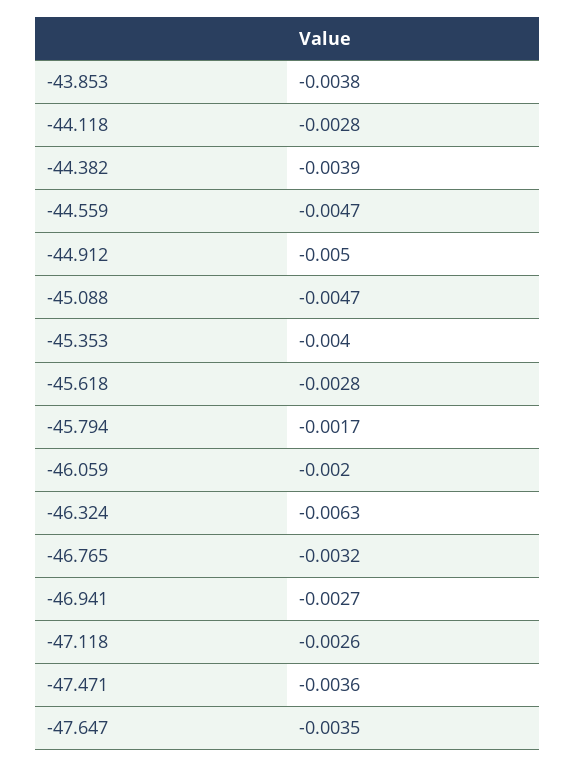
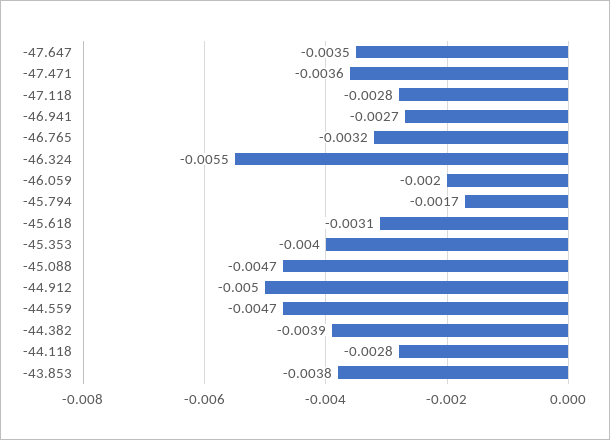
-45.618: -0.0028 -> -0.0031
-46.324: -0.0063 -> -0.0055
-47.118: -0.0026 -> -0.0028

